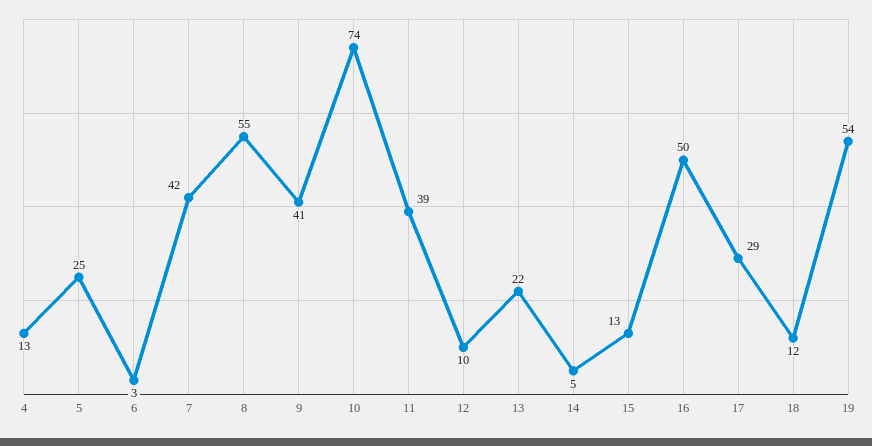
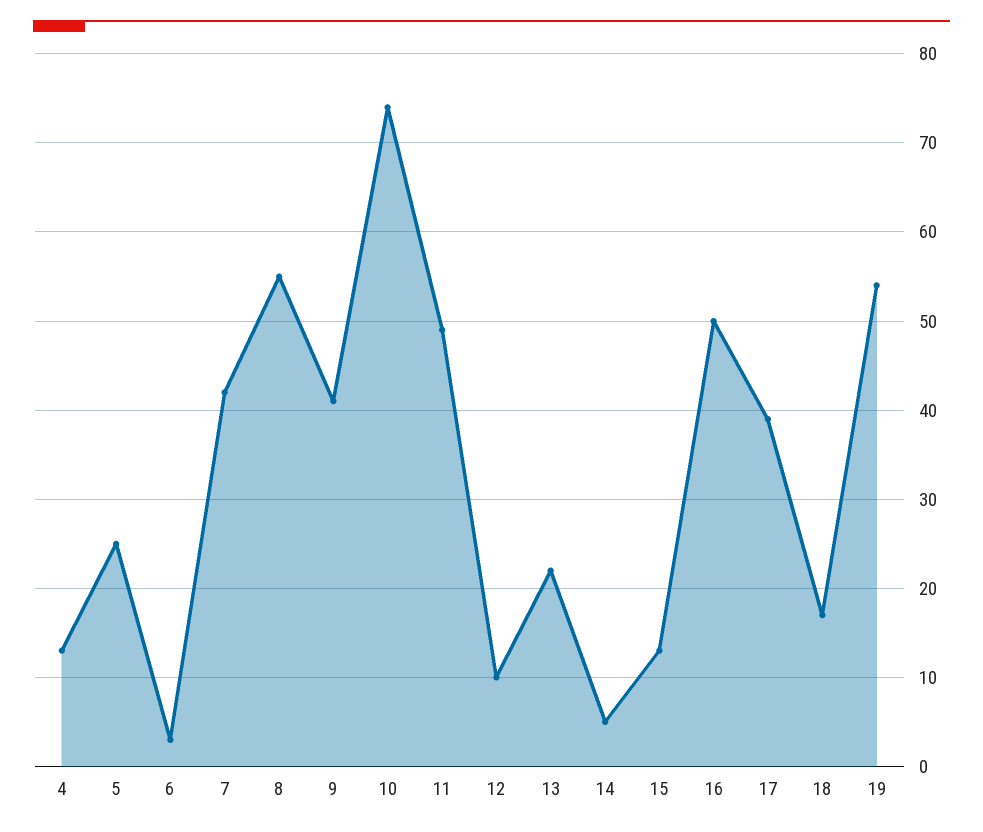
11: 39 -> 49
17: 29 -> 39
18: 12 -> 17

